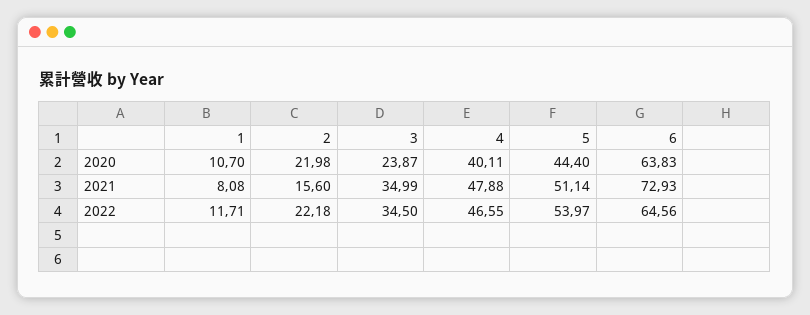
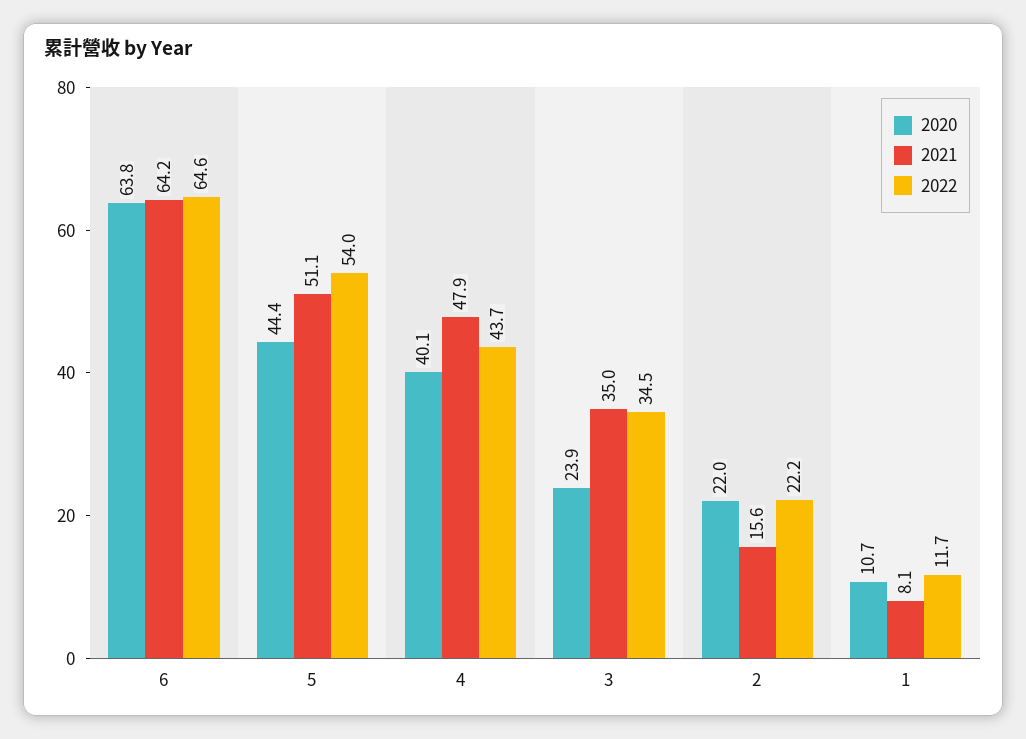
2021, 6: 72.93 -> 64.2
2022, 4: 46.55 -> 43.7

